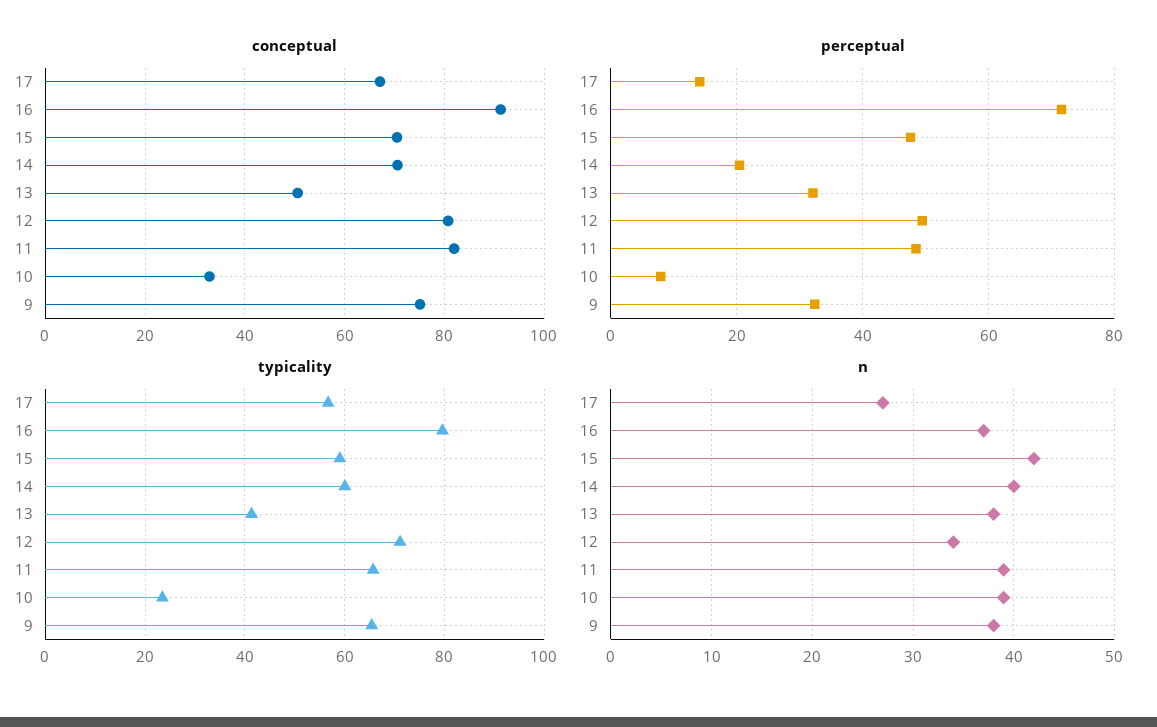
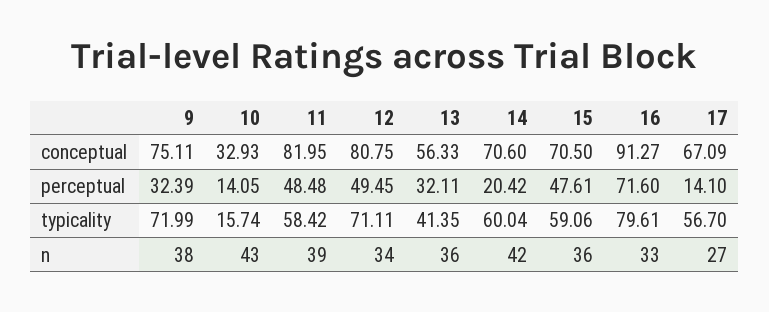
conceptual, 13: 50 -> 56.33
perceptual, 10: 8 -> 14.05
typicality, 11: 66 -> 58.42
typicality, 10: 24 -> 15.74
typicality, 9: 66 -> 71.99
n, 16: 37 -> 33
n, 15: 42 -> 36
n, 14: 40 -> 42
n, 13: 38 -> 36
n, 10: 39 -> 43

